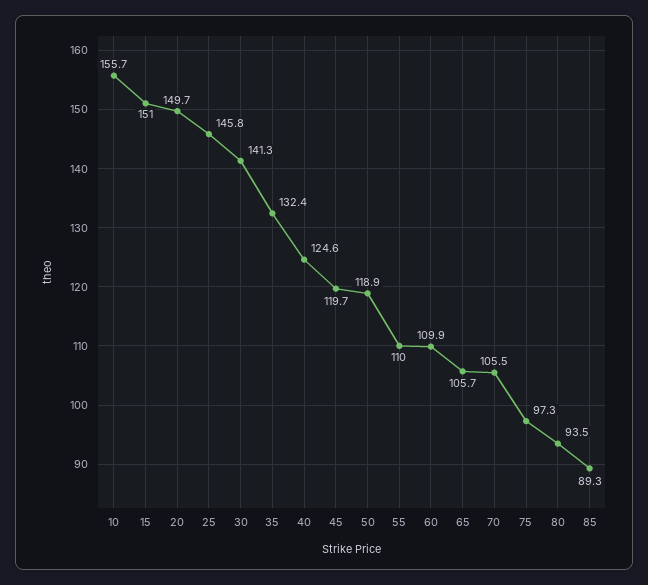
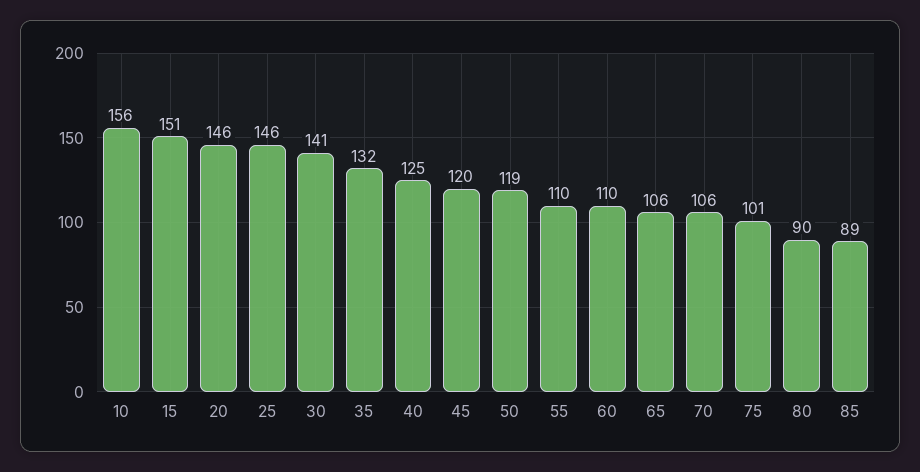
20: 149.7 -> 146
75: 97.3 -> 101
80: 93.5 -> 90

